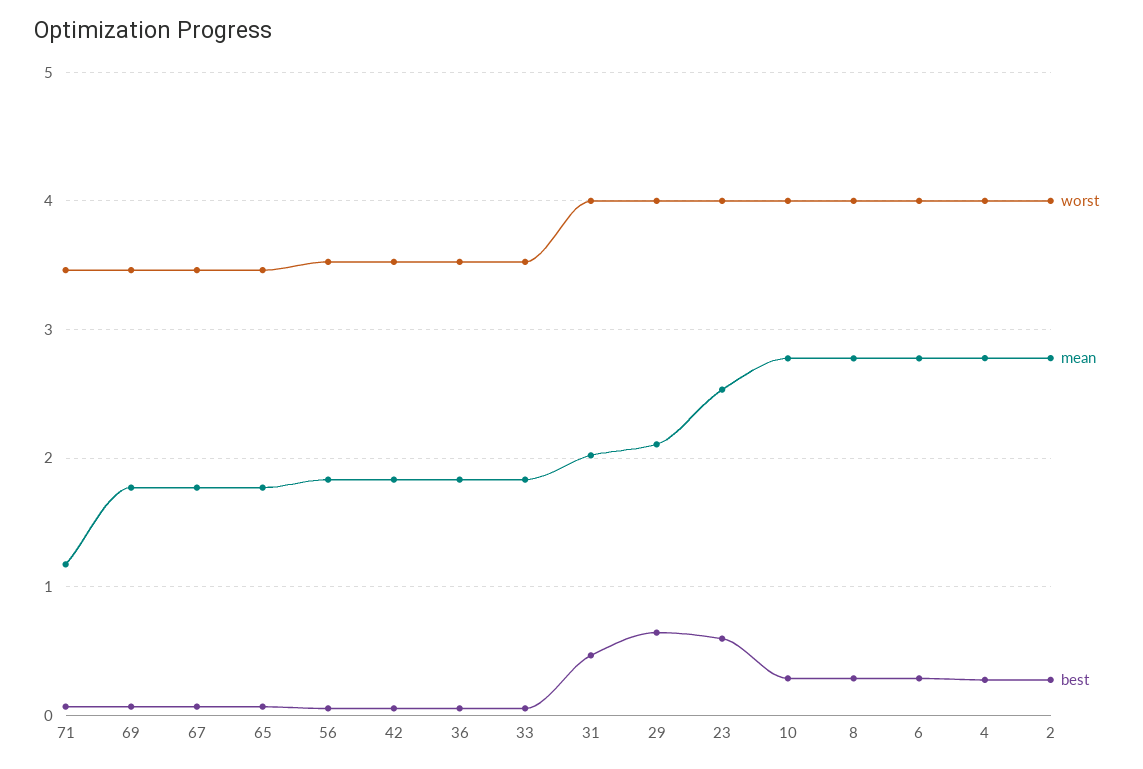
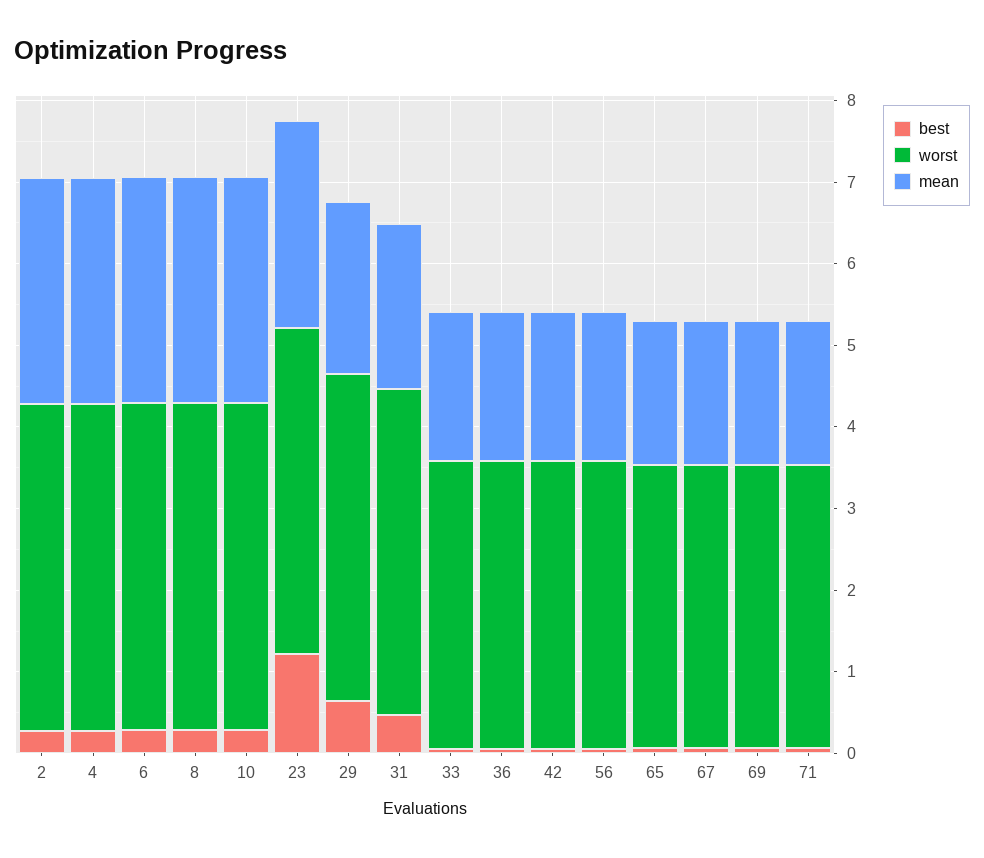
mean, 71: 1.2 -> 1.8
best, 23: 0.6 -> 1.2

